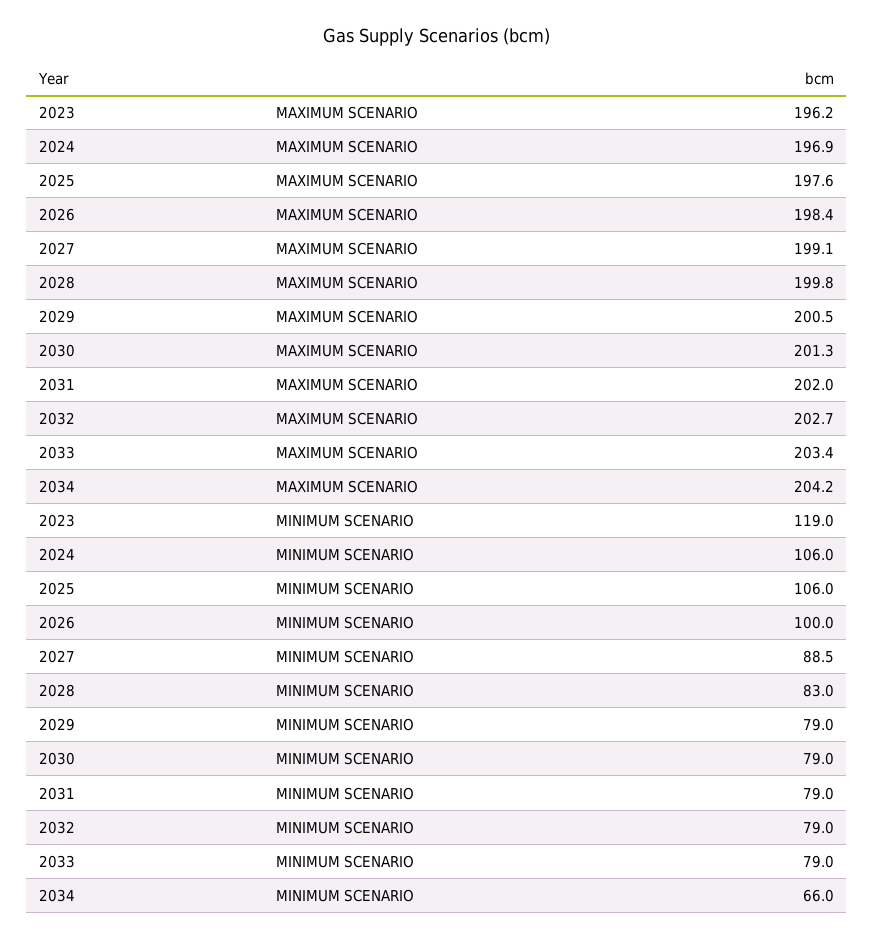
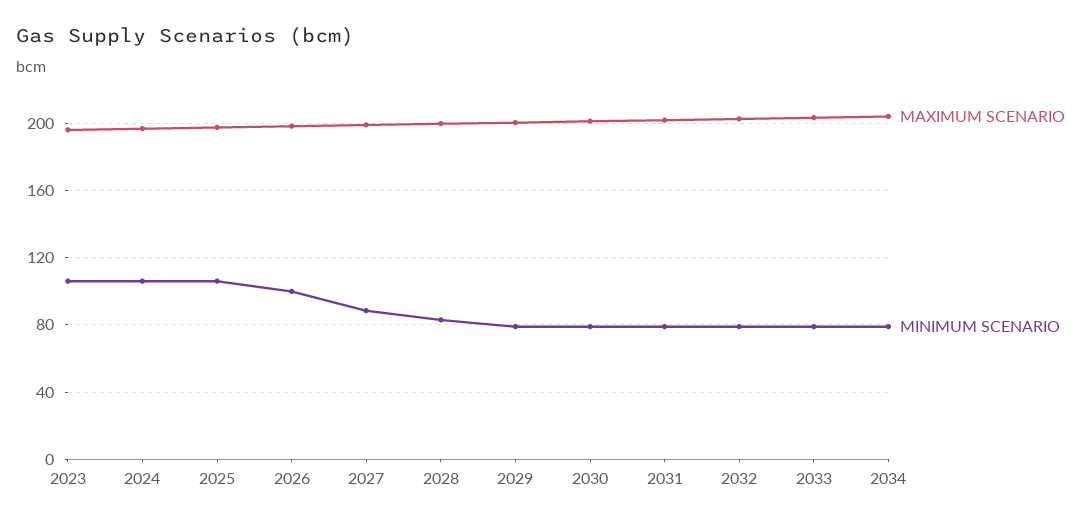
MINIMUM SCENARIO, 2023: 119 -> 105
MINIMUM SCENARIO, 2034: 66 -> 80

